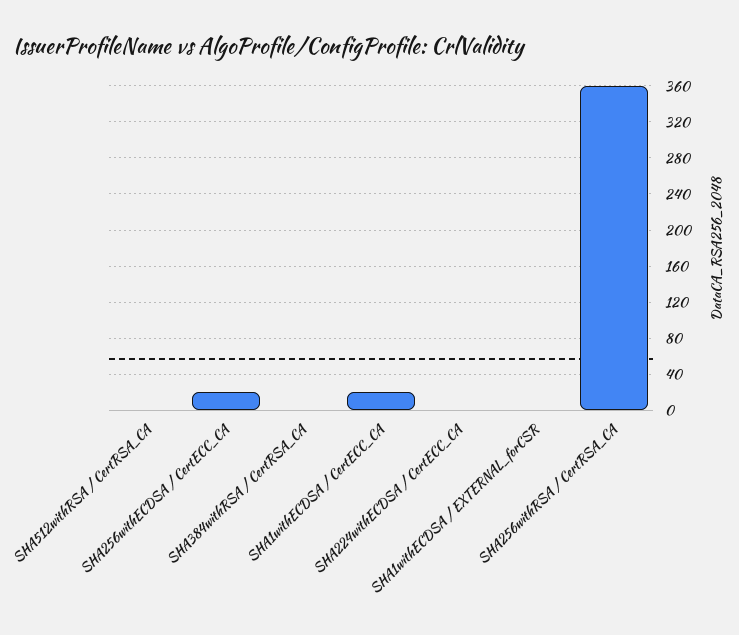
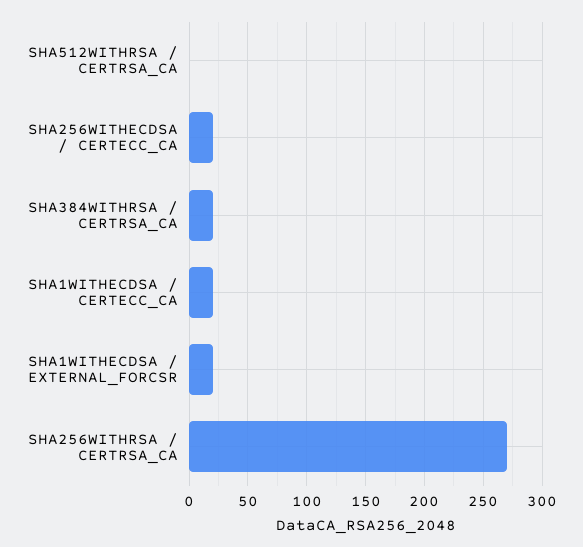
SHA384withRSA / CertRSA_CA: 0 -> 20
SHA224withECDSA / CertECC_CA: 0 -> none
SHA1withECDSA / EXTERNAL_forCSR: 0 -> 20
SHA256withRSA / CertRSA_CA: 360 -> 270

